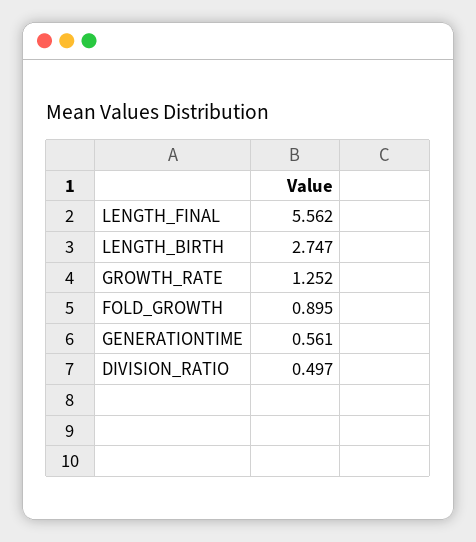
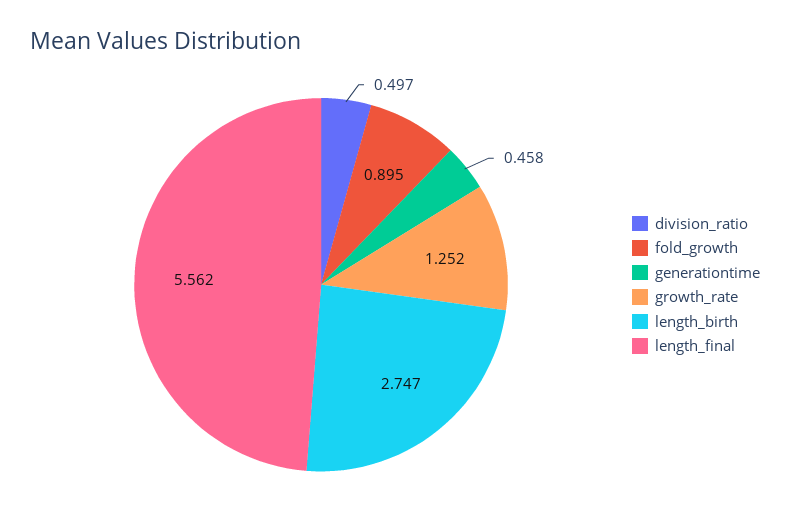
GENERATIONTIME: 0.561 -> 0.458

